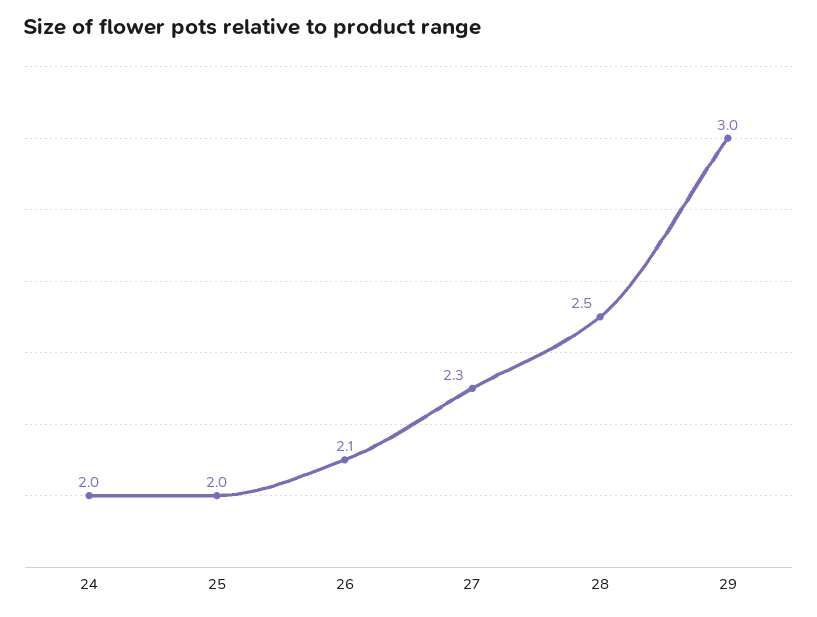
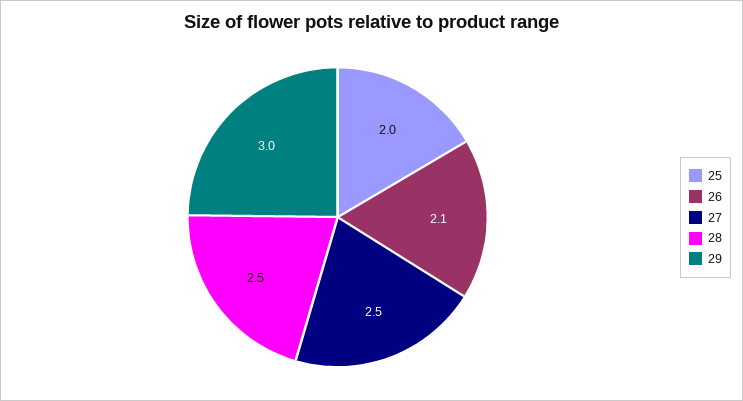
24: 2 -> none
27: 2.3 -> 2.5

